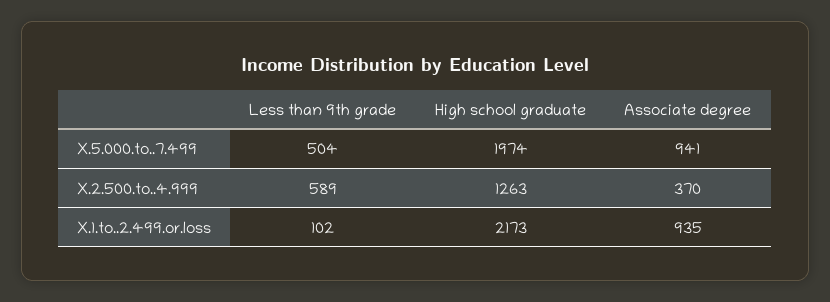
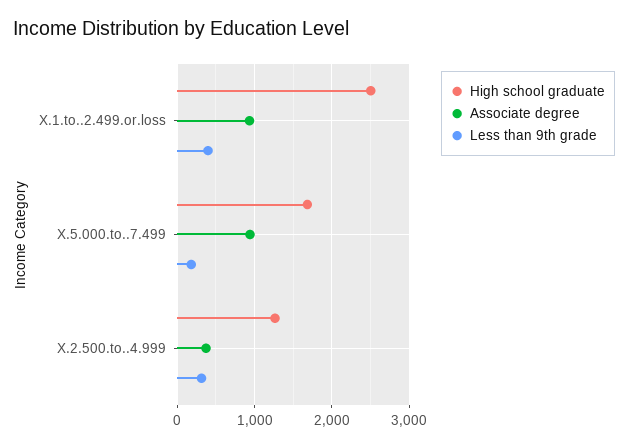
Less than 9th grade, X.5.000.to..7.499: 504 -> 200
High school graduate, X.5.000.to..7.499: 1974 -> 1700
Less than 9th grade, X.2.500.to..4.999: 589 -> 300
Less than 9th grade, X.1.to..2.499.or.loss: 102 -> 400
High school graduate, X.1.to..2.499.or.loss: 2173 -> 2500

